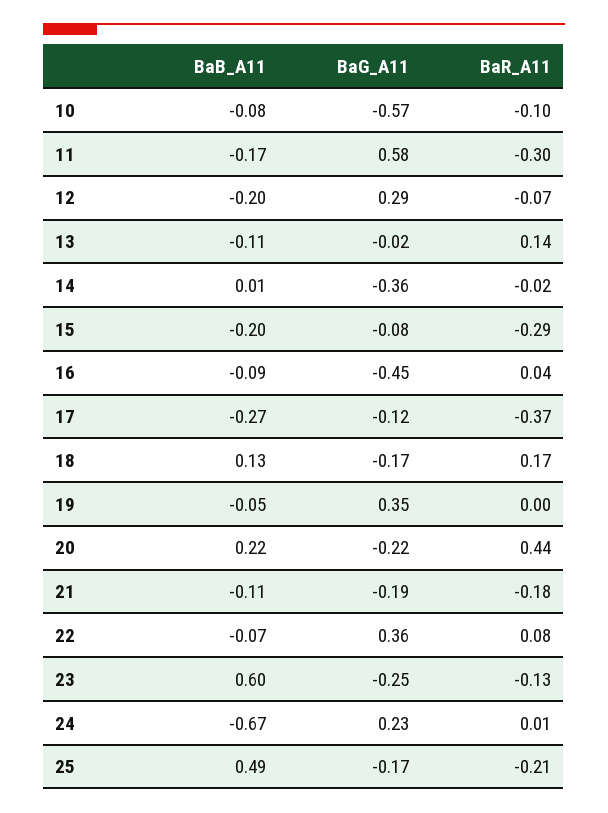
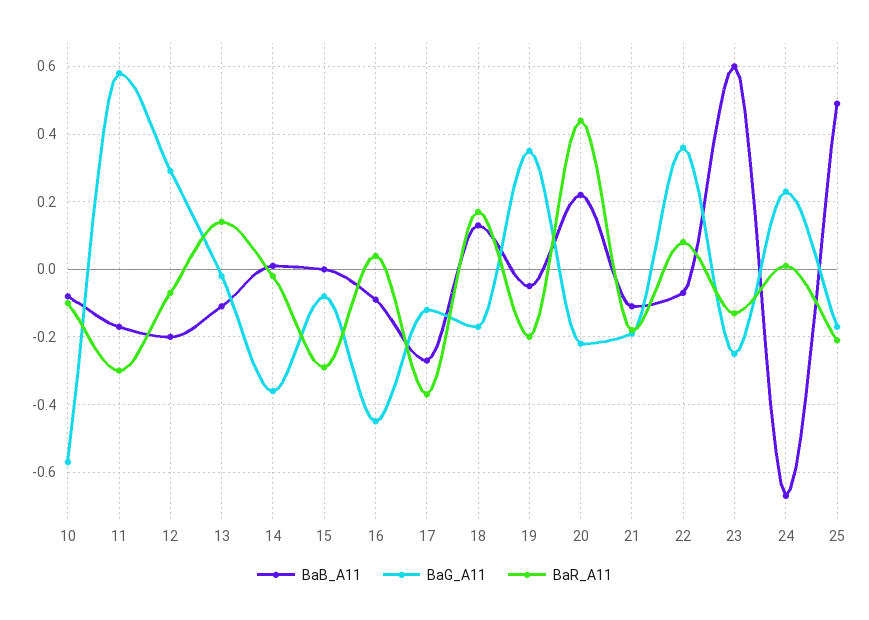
BaB_A11, 15: -0.2 -> 0
BaR_A11, 19: 0 -> -0.2

